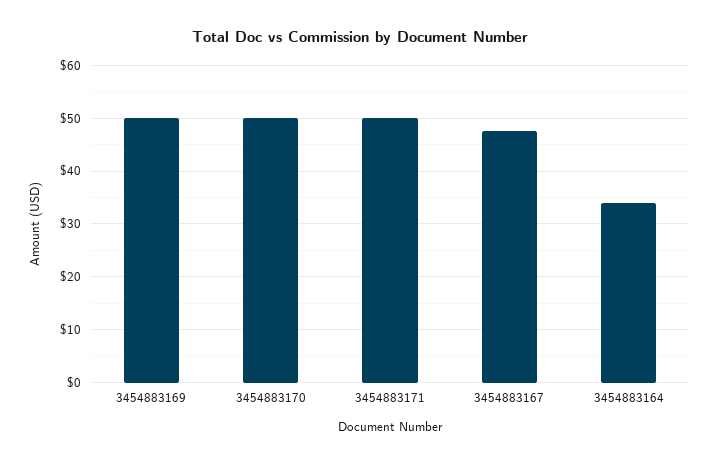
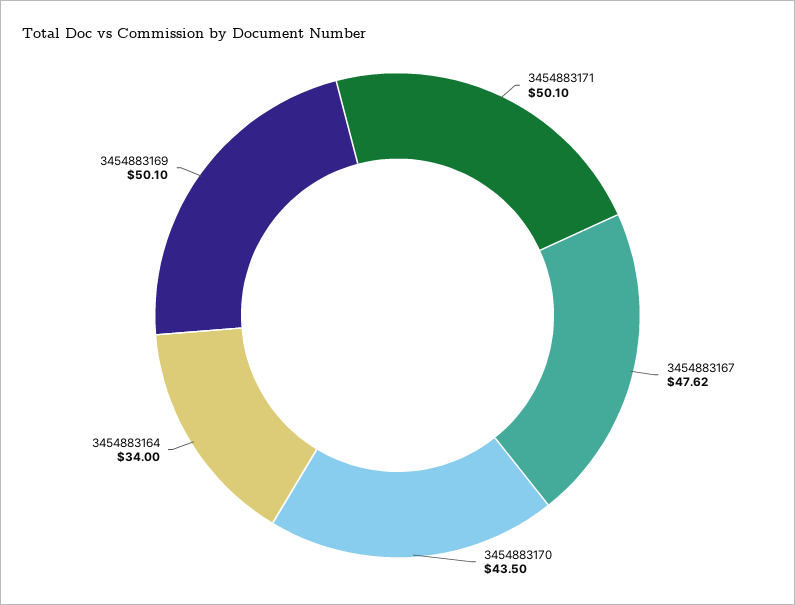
3454883170: 50 -> 43.5

